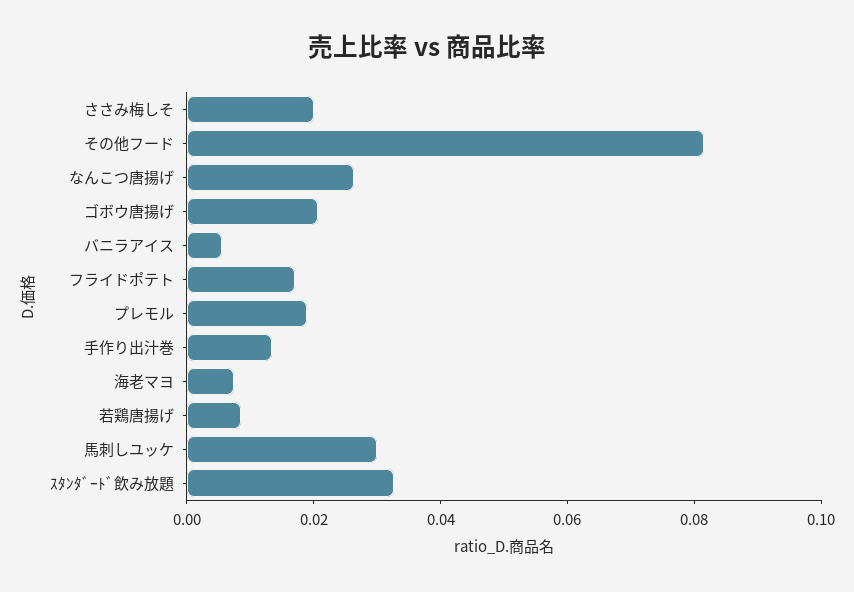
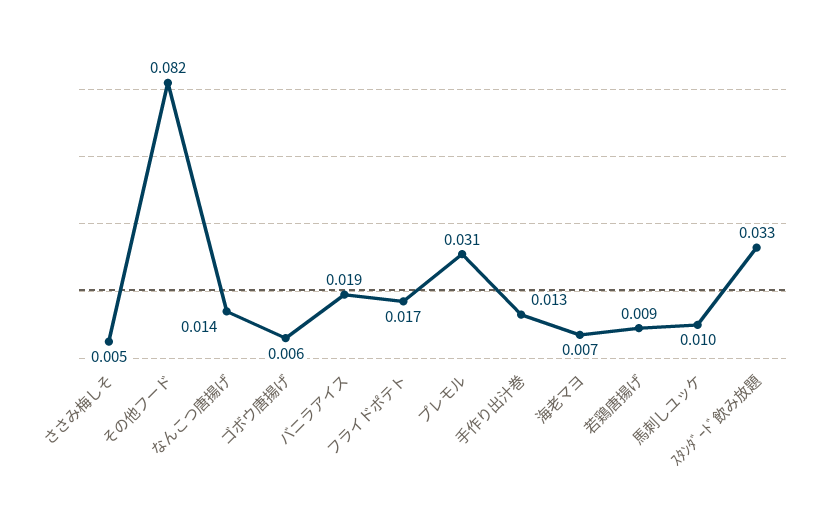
ささみ梅しそ: 0.02 -> 0.005
なんこつ唐揚げ: 0.025 -> 0.014
ゴボウ唐揚げ: 0.02 -> 0.006
バニラアイス: 0.005 -> 0.019
プレモル: 0.02 -> 0.031
馬刺しユッケ: 0.03 -> 0.01

